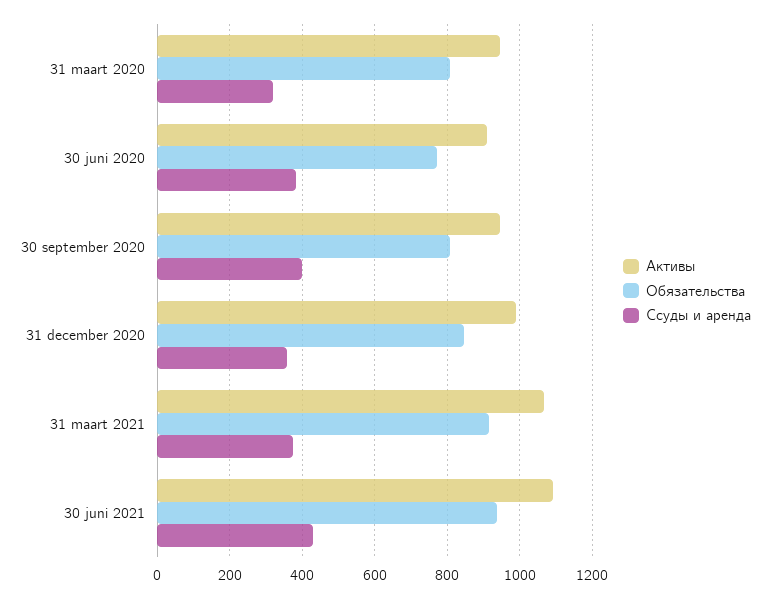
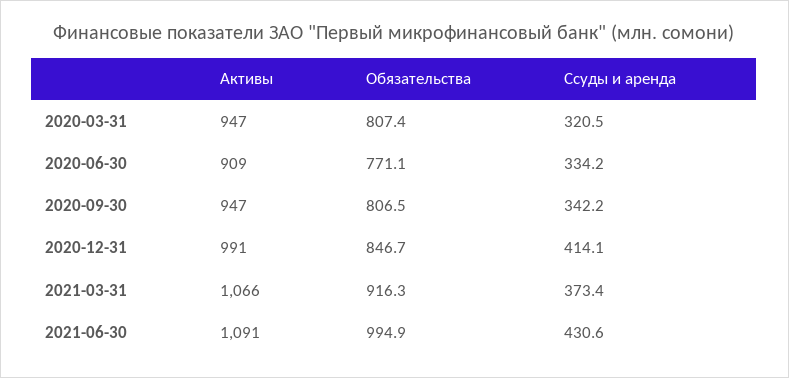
Ссуды и аренда, 30 juni 2020: 380 -> 334.2
Ссуды и аренда, 30 september 2020: 400 -> 342.2
Ссуды и аренда, 31 december 2020: 360 -> 414.1
Обязательства, 30 juni 2021: 940 -> 994.9

